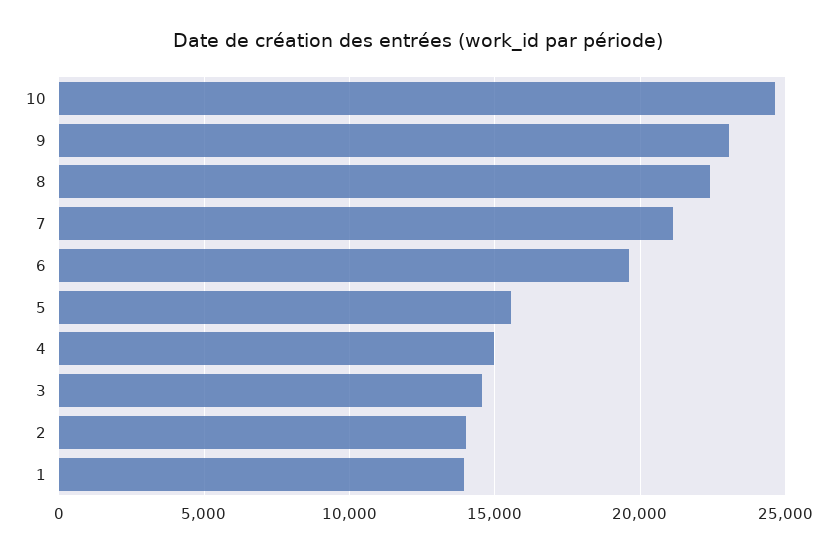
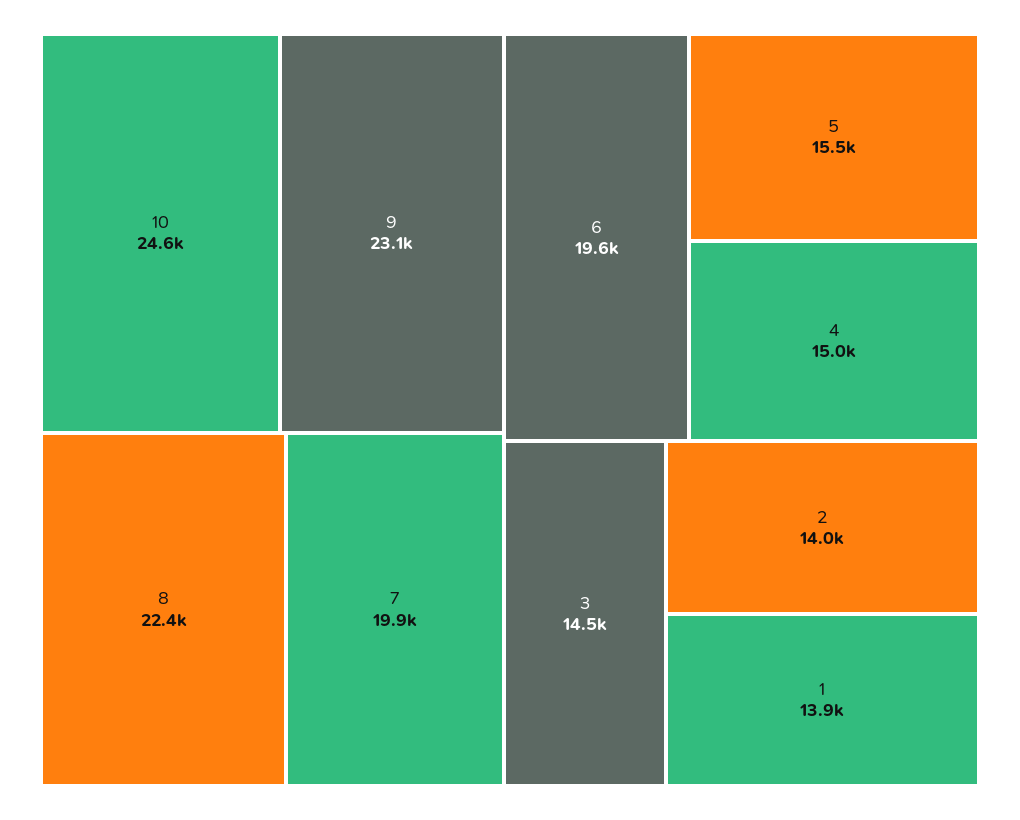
7: 21000 -> 19900

